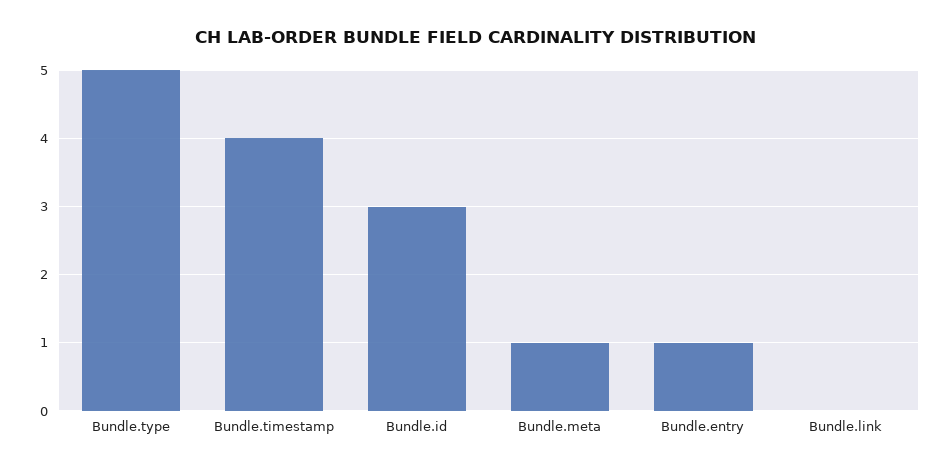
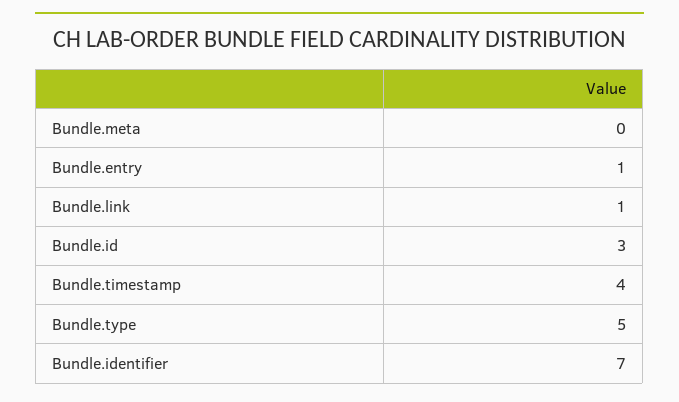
Bundle.meta: 1 -> 0
Bundle.link: 0 -> 1
Bundle.identifier: none -> 7

